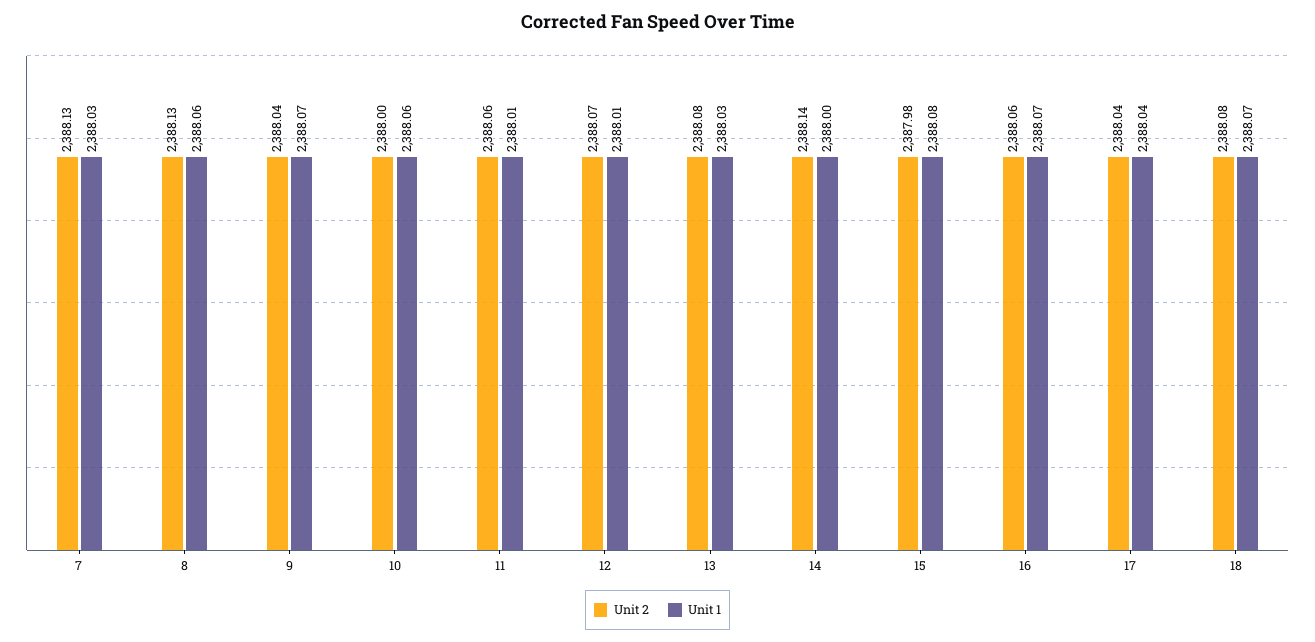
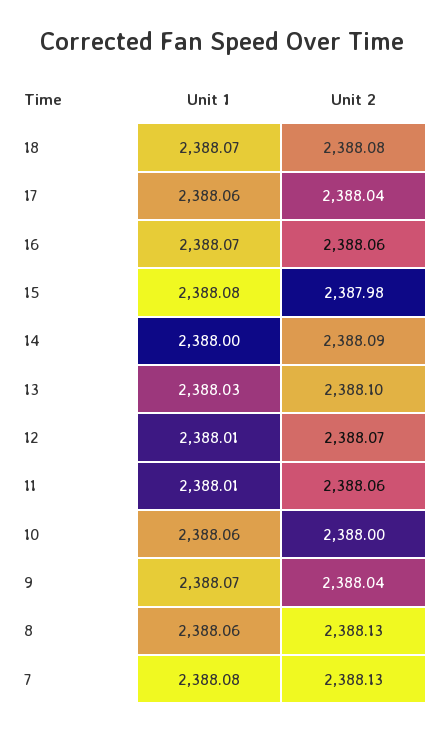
Unit 1, 7: 2388.03 -> 2388.08
Unit 2, 13: 2388.08 -> 2388.1
Unit 2, 14: 2388.14 -> 2388.09
Unit 1, 17: 2388.04 -> 2388.06

